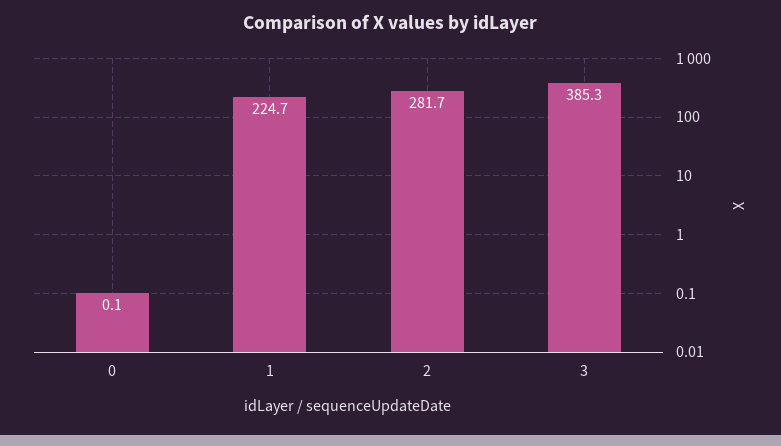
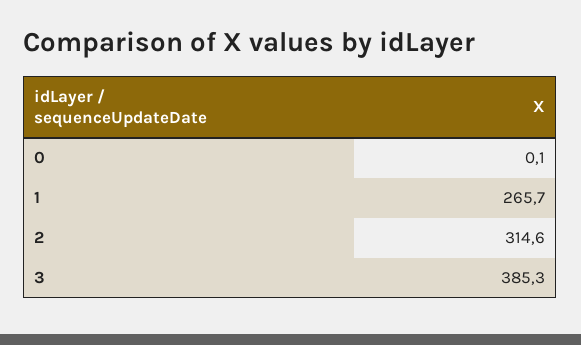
1: 224.7 -> 265.7
2: 281.7 -> 314.6

